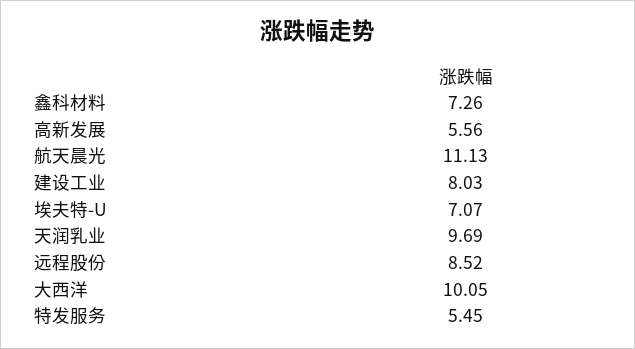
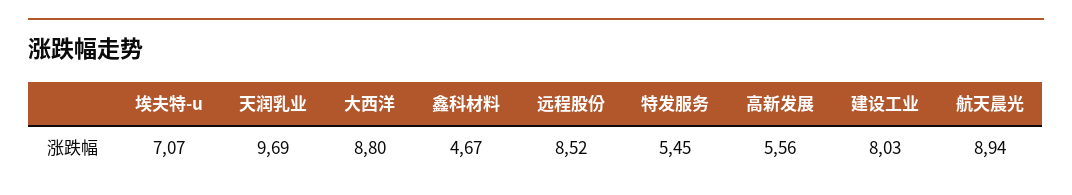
鑫科材料: 7.26 -> 4.67
航天晨光: 11.13 -> 8.94
大西洋: 10.05 -> 8.8

